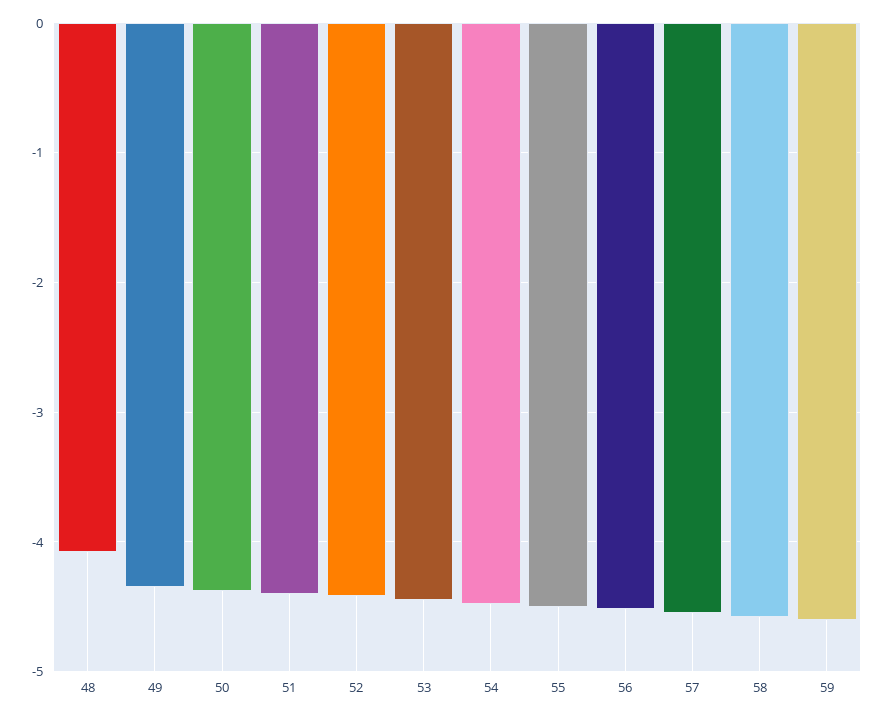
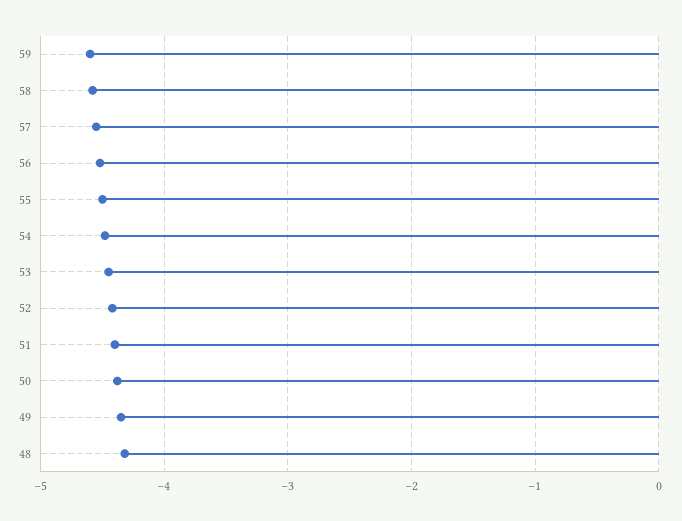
48: -4.1 -> -4.3

